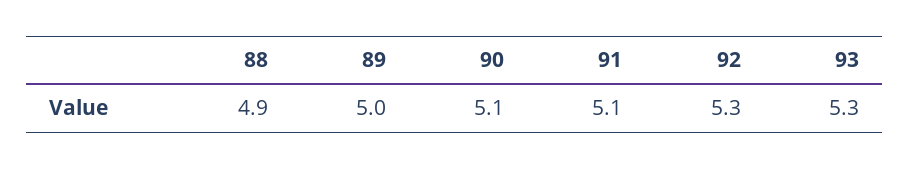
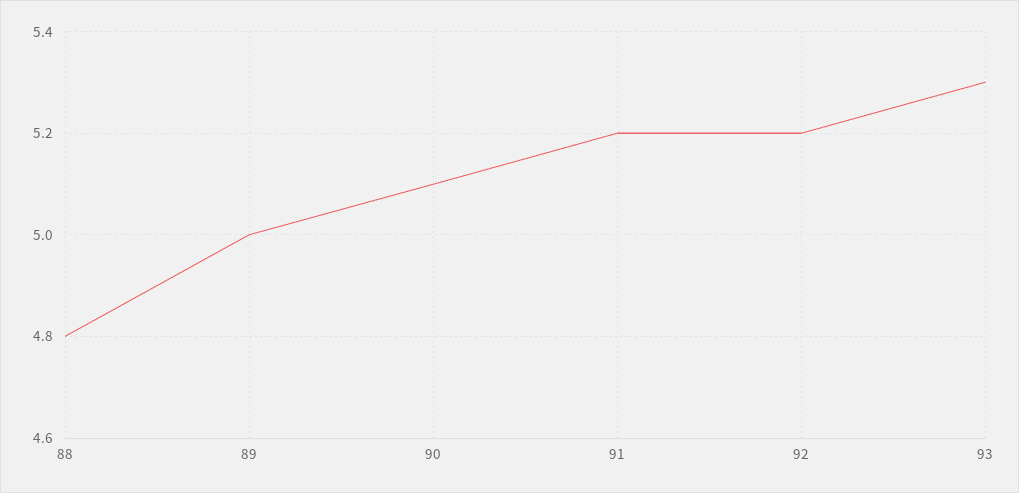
88: 4.9 -> 4.8
91: 5.1 -> 5.2
92: 5.3 -> 5.2

